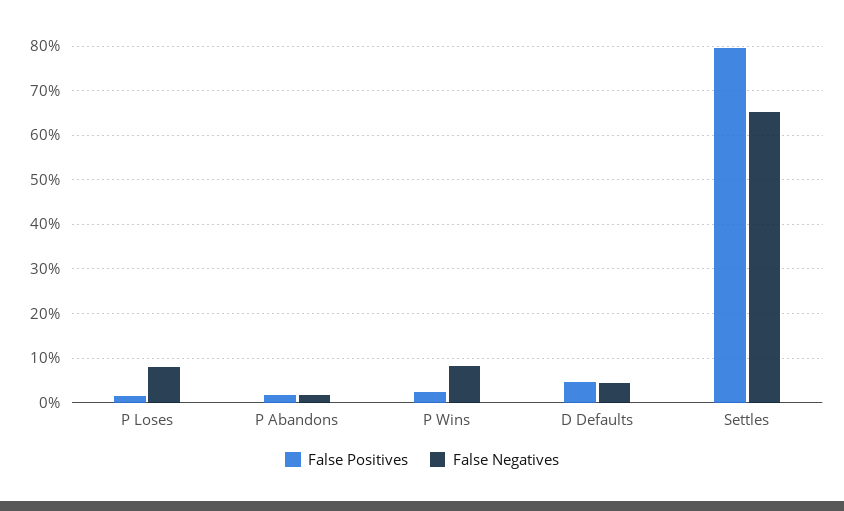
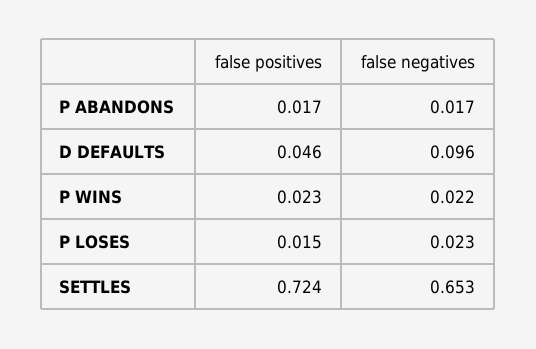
False Negatives, P Loses: 0.08 -> 0.023
False Negatives, P Wins: 0.08 -> 0.022
False Negatives, D Defaults: 0.04 -> 0.096
False Positives, Settles: 0.8 -> 0.724

